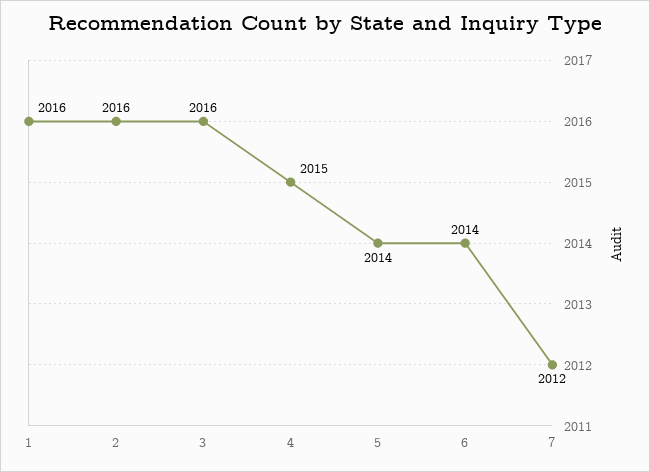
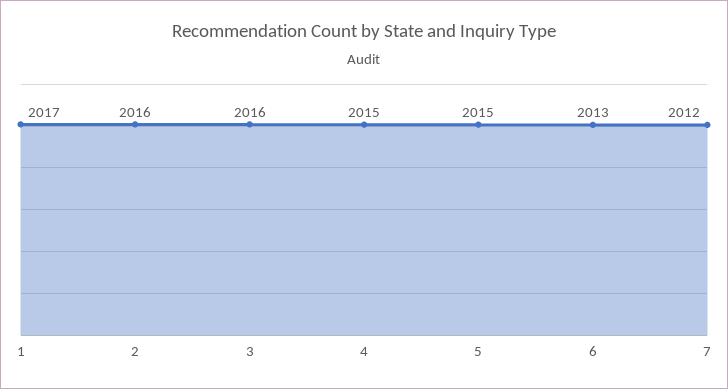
1: 2016 -> 2017
5: 2014 -> 2015
6: 2014 -> 2013

